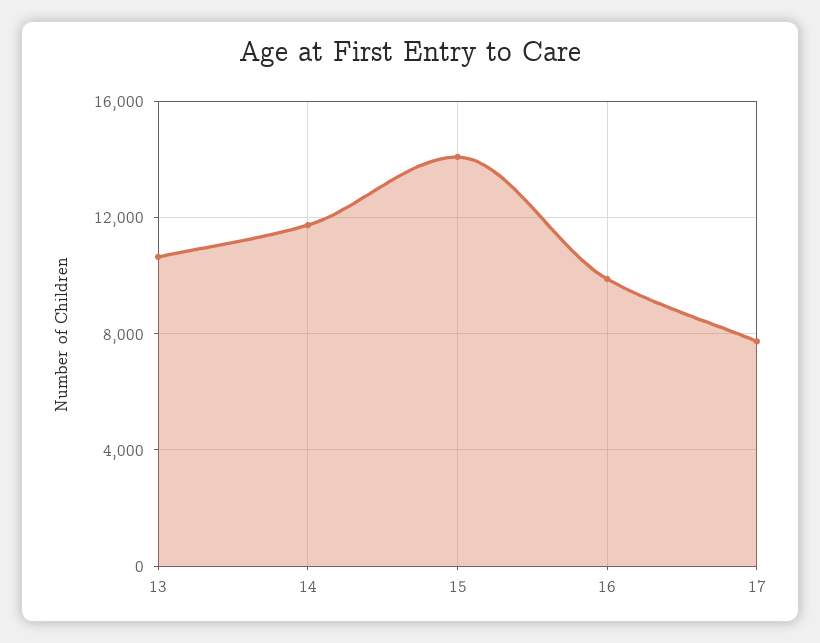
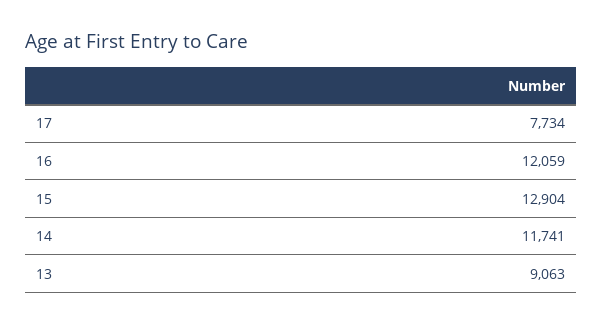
13: 10500 -> 9063
15: 14000 -> 12904
16: 10000 -> 12059

